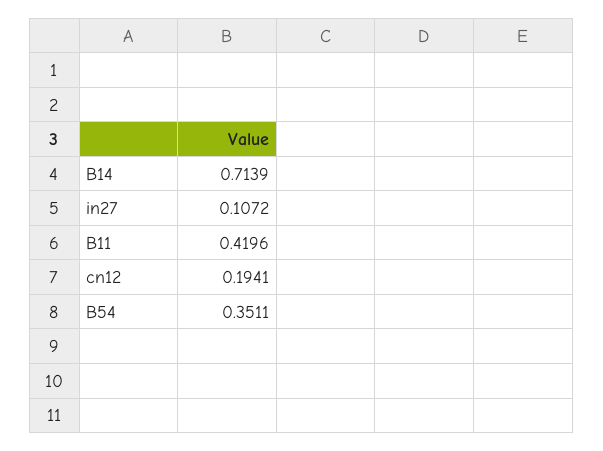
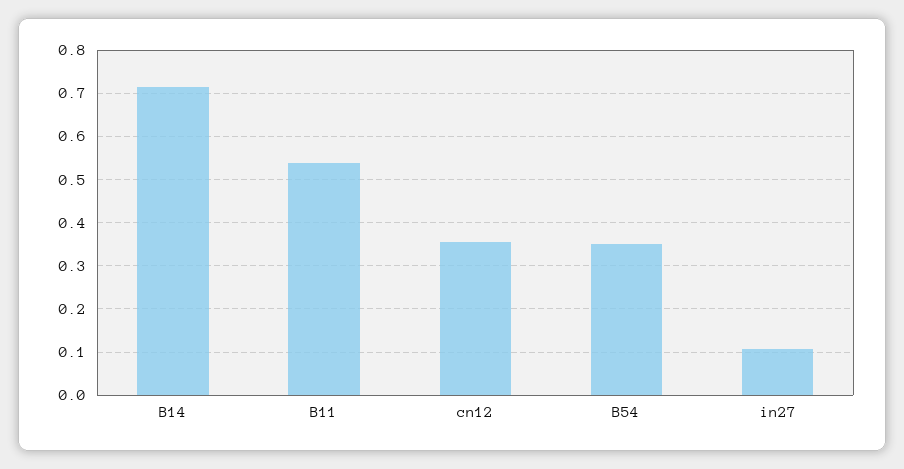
B11: 0.4196 -> 0.54
cn12: 0.1941 -> 0.36

